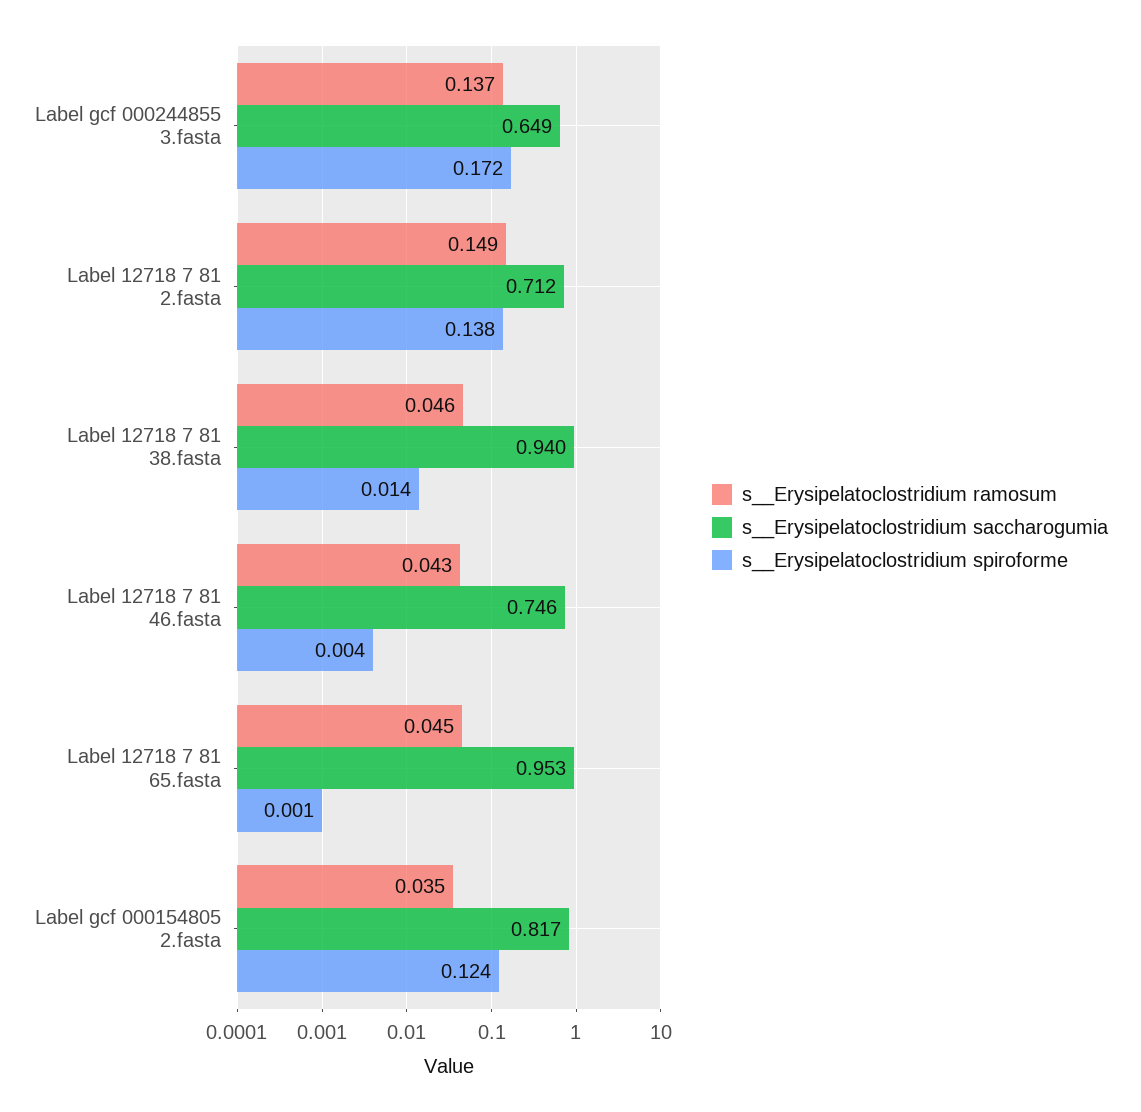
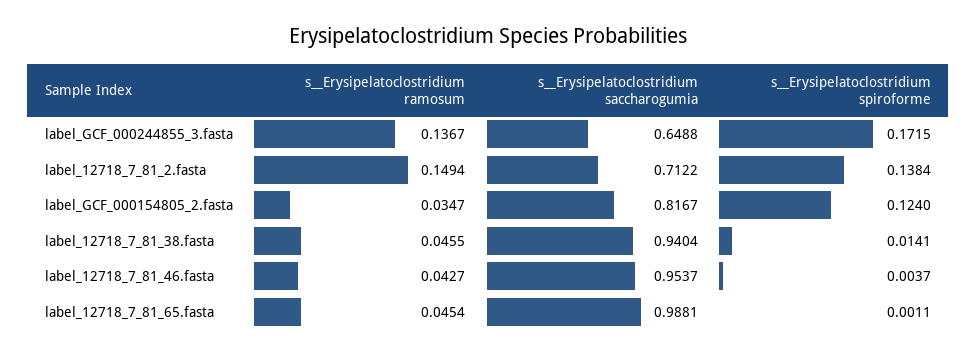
s__Erysipelatoclostridium saccharogumia, Label 12718 7 81 46.fasta: 0.746 -> 0.9537
s__Erysipelatoclostridium saccharogumia, Label 12718 7 81 65.fasta: 0.953 -> 0.9881

